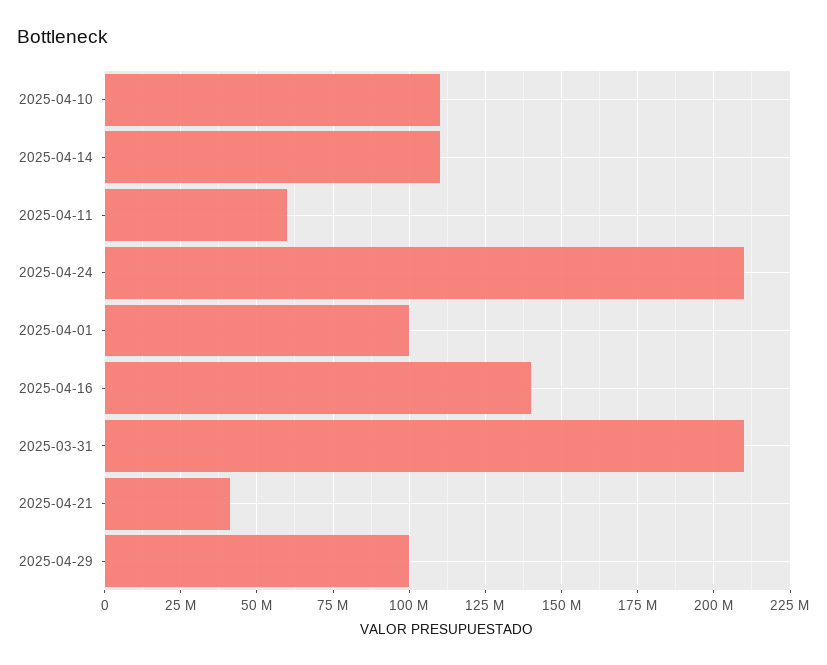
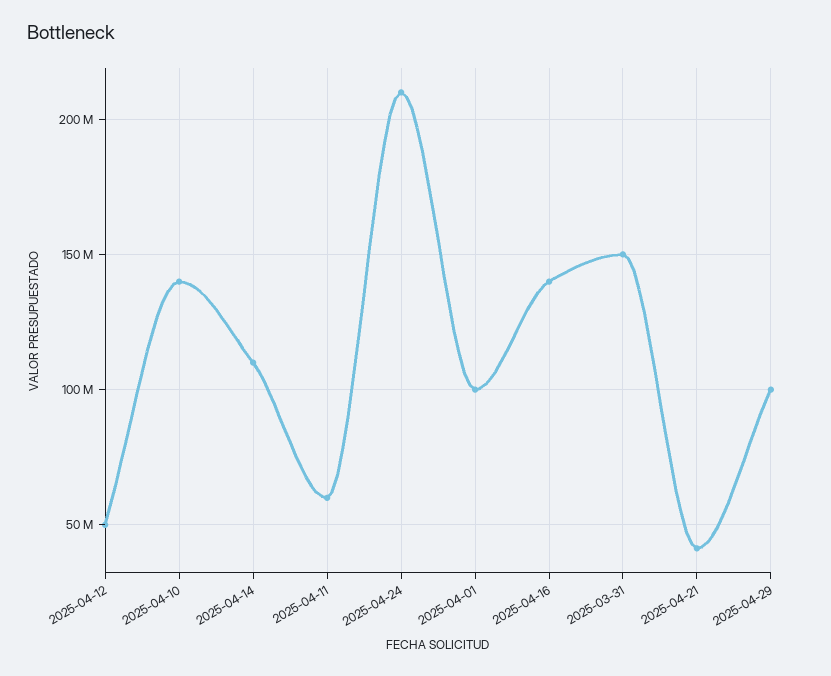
2025-04-10: 110000000 -> 140000000
2025-03-31: 210000000 -> 150000000
2025-04-12: none -> 50000000

